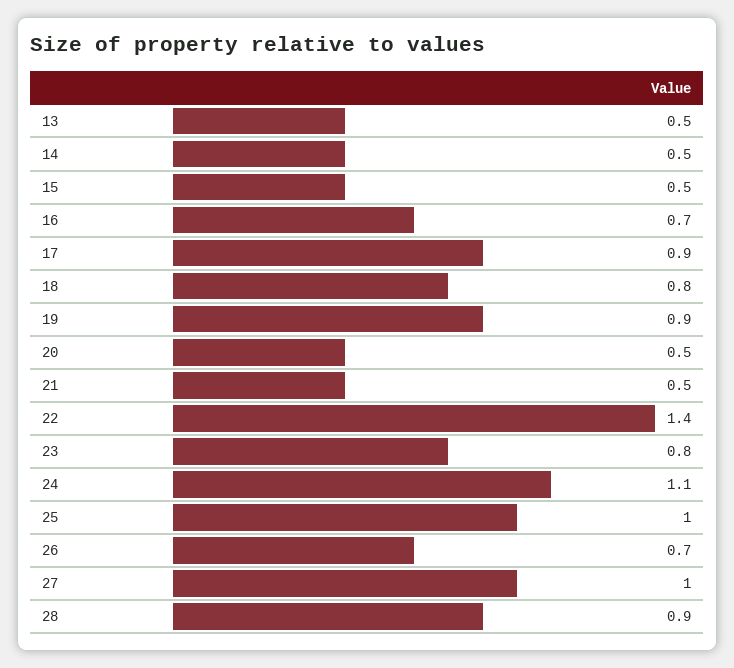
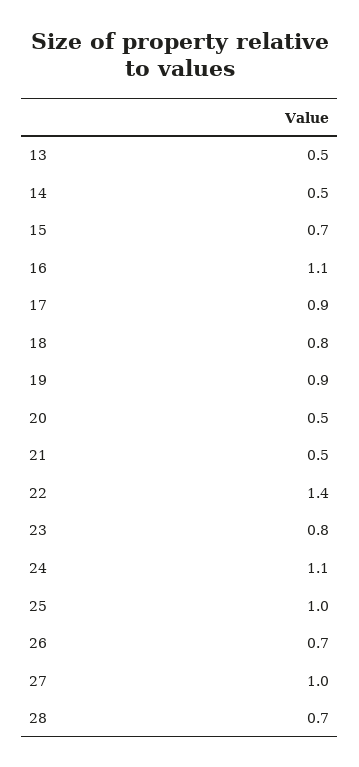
15: 0.5 -> 0.7
16: 0.7 -> 1.1
28: 0.9 -> 0.7

